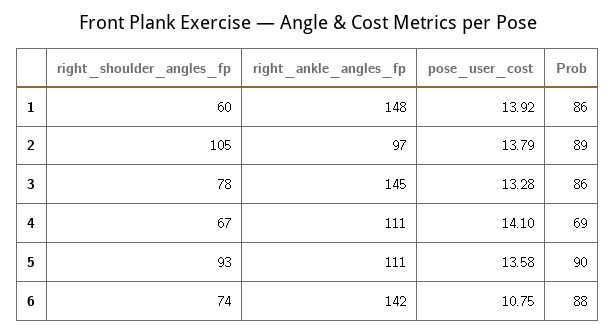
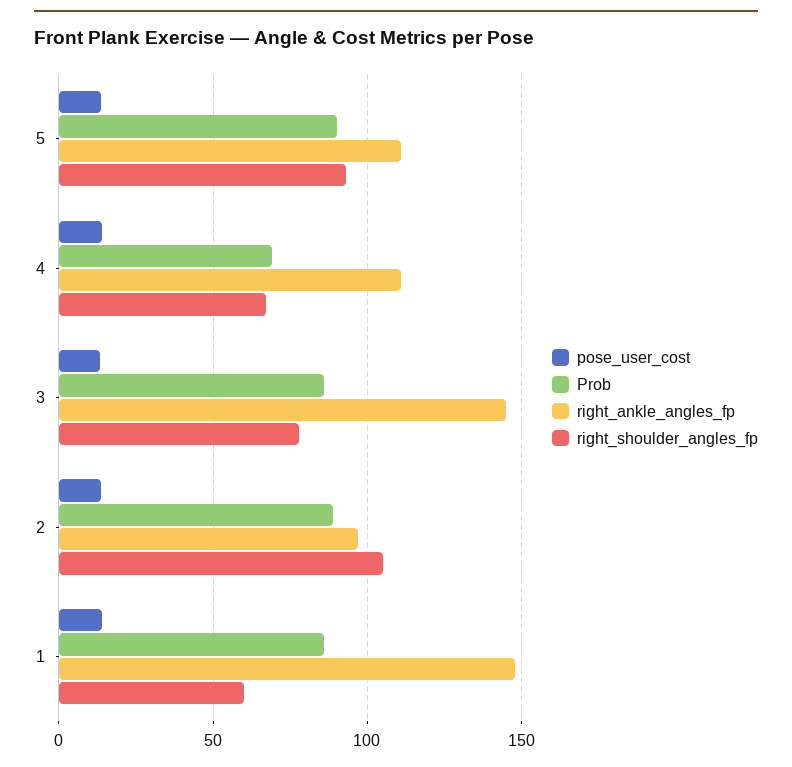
right_shoulder_angles_fp, 6: 74 -> none
right_ankle_angles_fp, 6: 142 -> none
pose_user_cost, 6: 10.75 -> none
Prob, 6: 88 -> none

